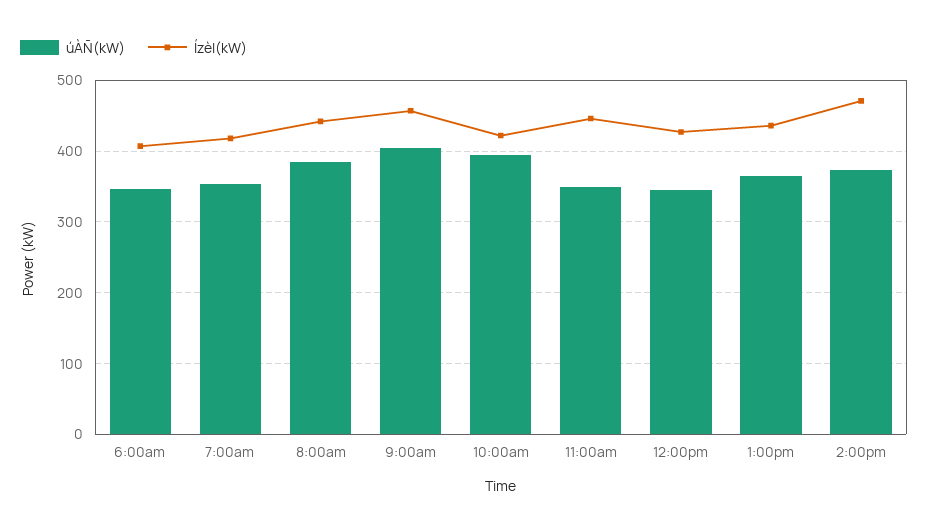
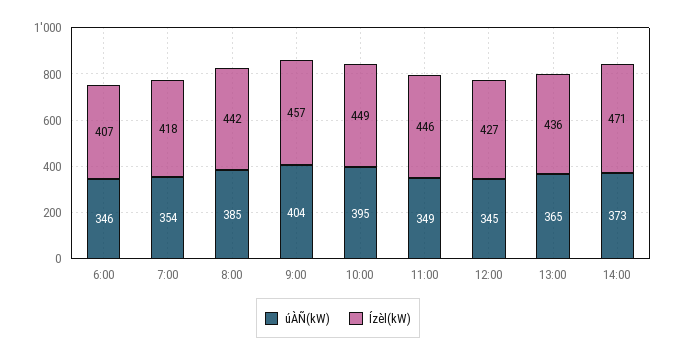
Ízèl(kW), 10:00am: 420 -> 449

